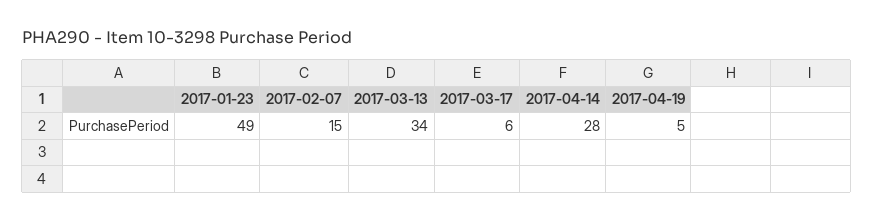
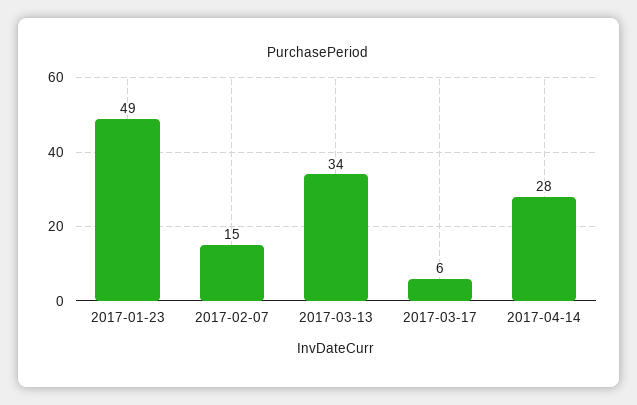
2017-04-19: 5 -> none

